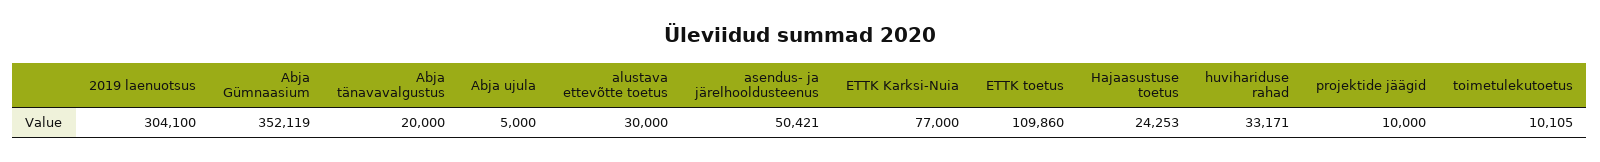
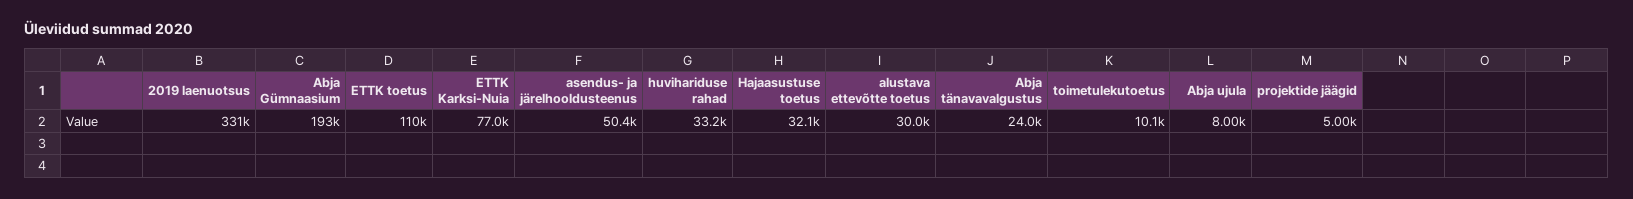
2019 laenuotsus: 304100 -> 331000
Abja Gümnaasium: 352119 -> 193000
Abja tänavavalgustus: 20000 -> 24000
Abja ujula: 5000 -> 8000
Hajaasustuse toetus: 24253 -> 32100
projektide jäägid: 10000 -> 5000

